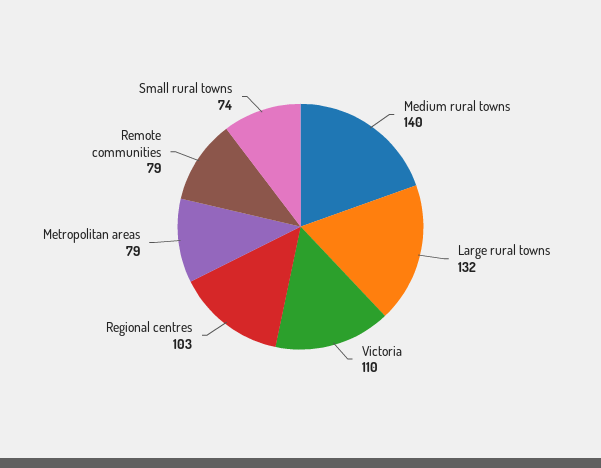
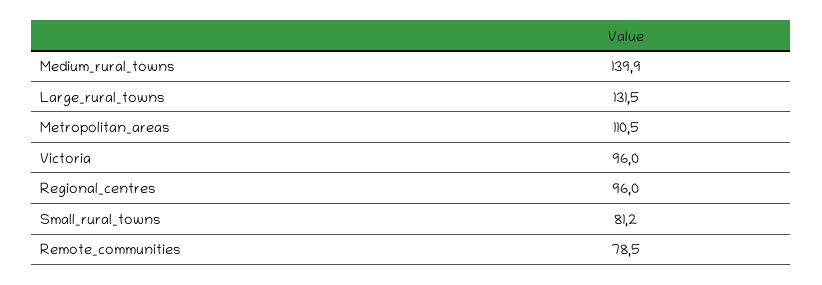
Victoria: 110 -> 96
Regional centres: 103 -> 96
Metropolitan areas: 79 -> 110.5
Small rural towns: 74 -> 81.2

